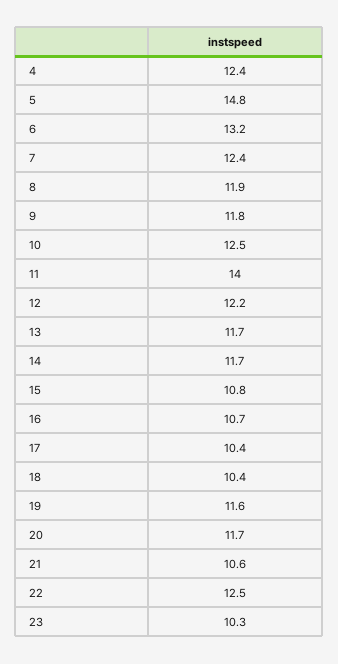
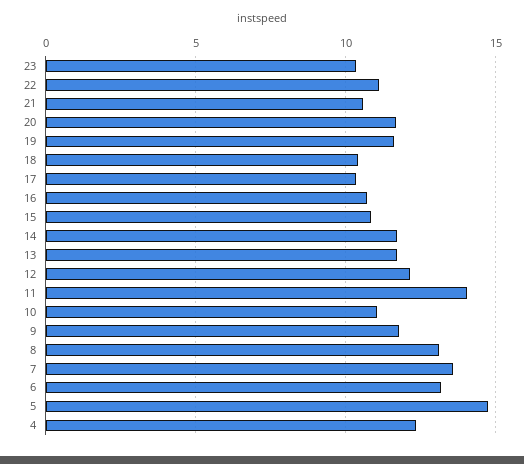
7: 12.4 -> 13.5
8: 11.9 -> 13
10: 12.5 -> 11
22: 12.5 -> 11

